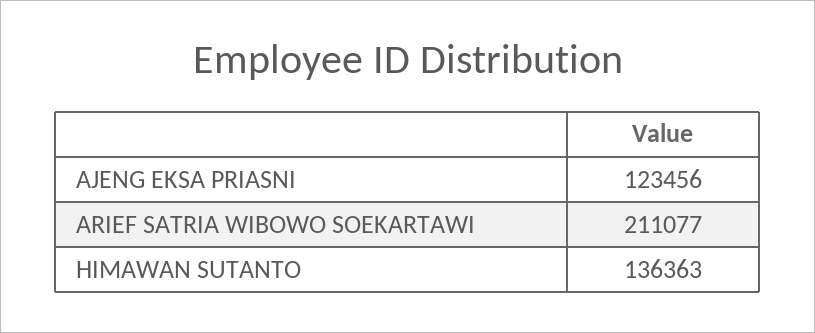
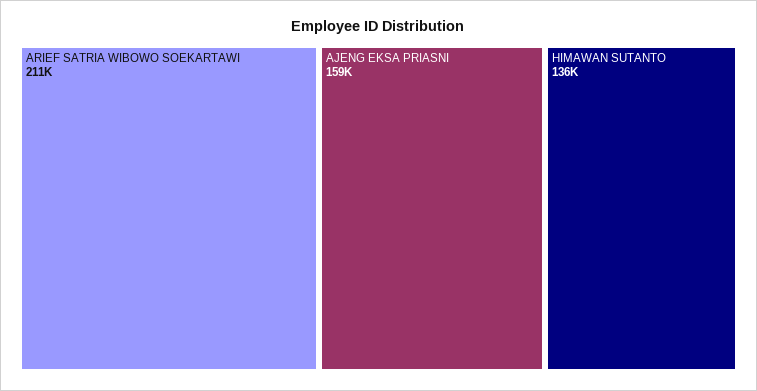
AJENG EKSA PRIASNI: 123456 -> 159000

